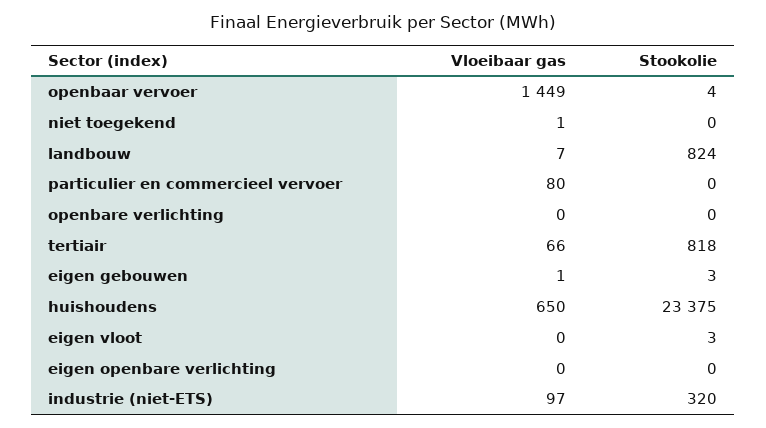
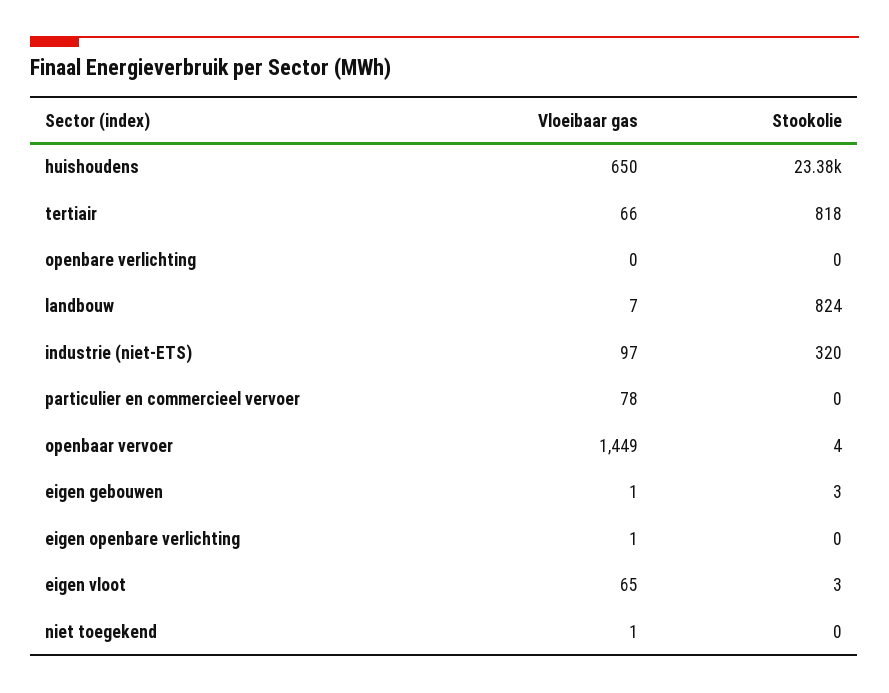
Vloeibaar gas, particulier en commercieel vervoer: 80 -> 78
Vloeibaar gas, eigen vloot: 0 -> 65
Vloeibaar gas, eigen openbare verlichting: 0 -> 1

